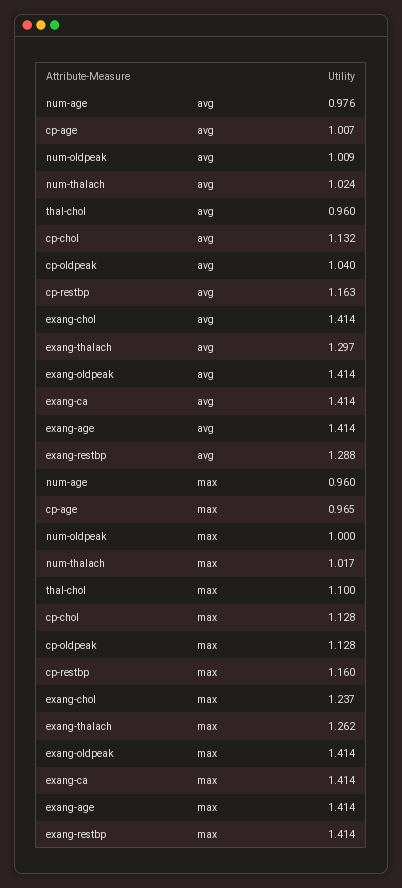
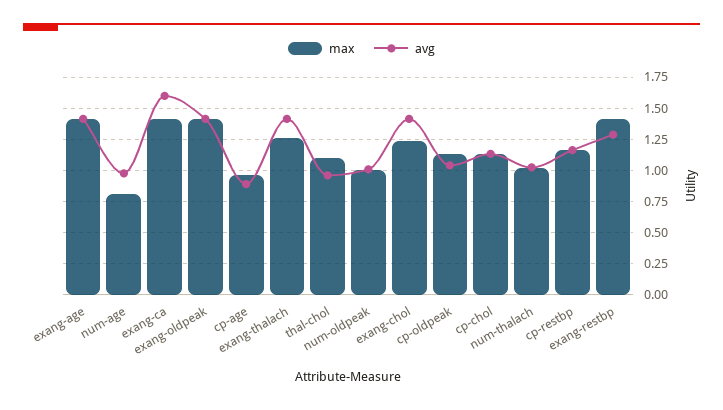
avg, cp-age: 1.007 -> 0.9
avg, exang-thalach: 1.297 -> 1.4
avg, exang-ca: 1.414 -> 1.6
max, num-age: 0.96 -> 0.8

